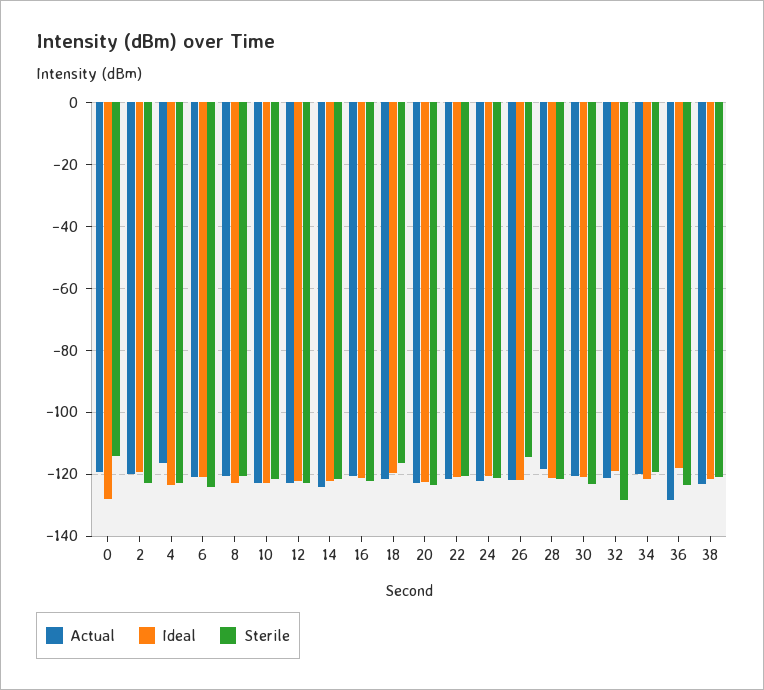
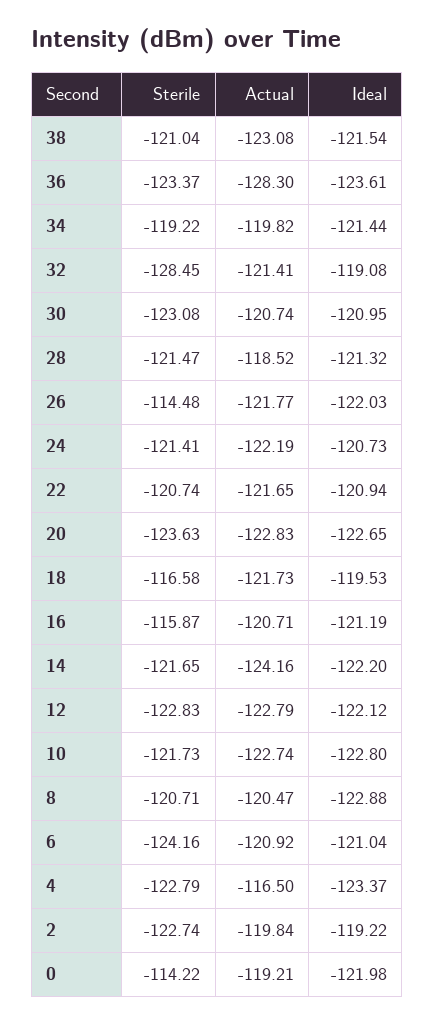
Ideal, 0: -128 -> -121.98
Sterile, 16: -122 -> -115.87
Ideal, 36: -118 -> -123.61

